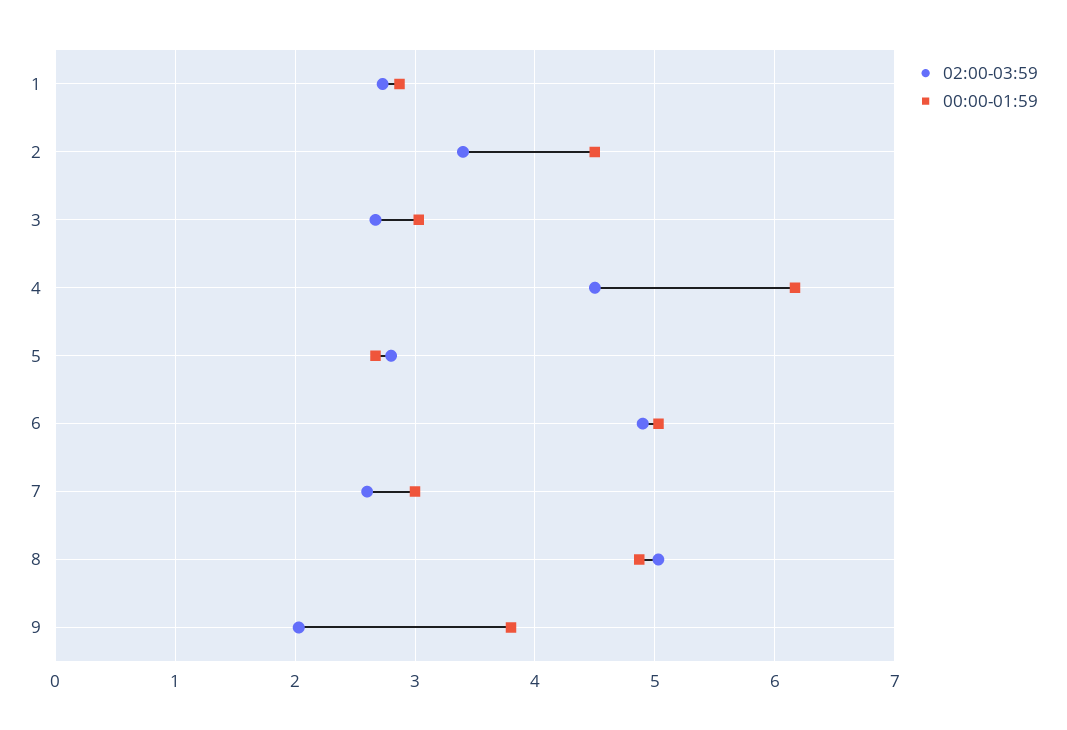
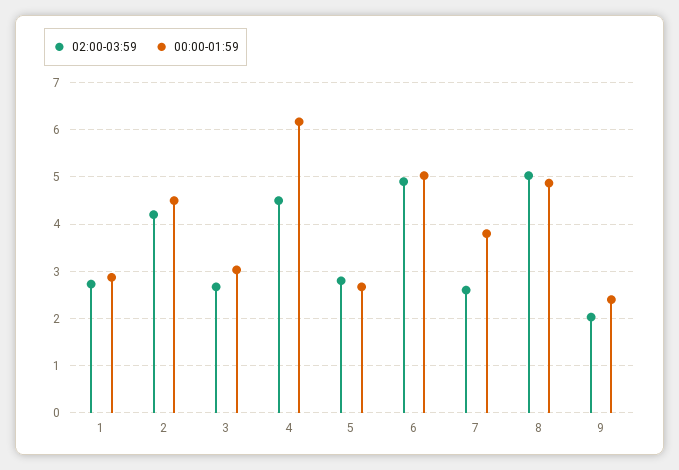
02:00-03:59, 2: 3.4 -> 4.2
00:00-01:59, 7: 3 -> 3.8
00:00-01:59, 9: 3.8 -> 2.4

